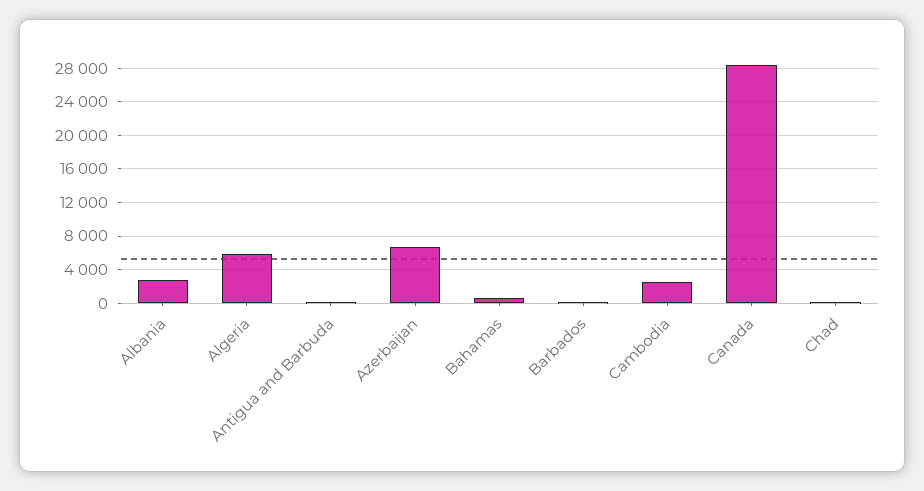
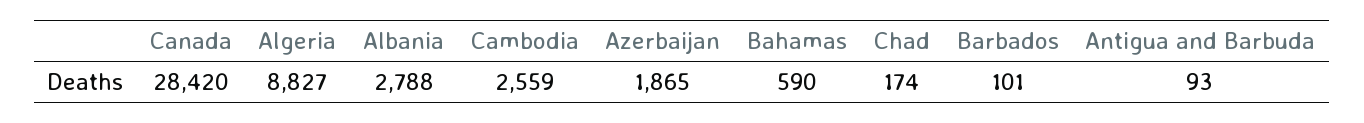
Algeria: 6000 -> 8827
Azerbaijan: 7000 -> 1865

